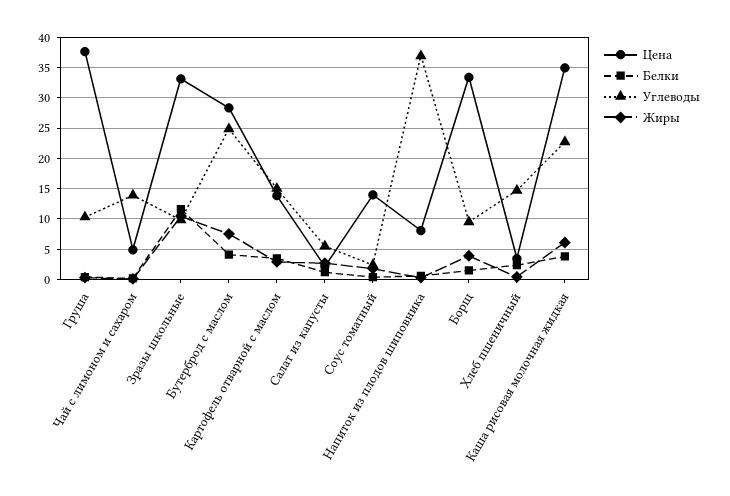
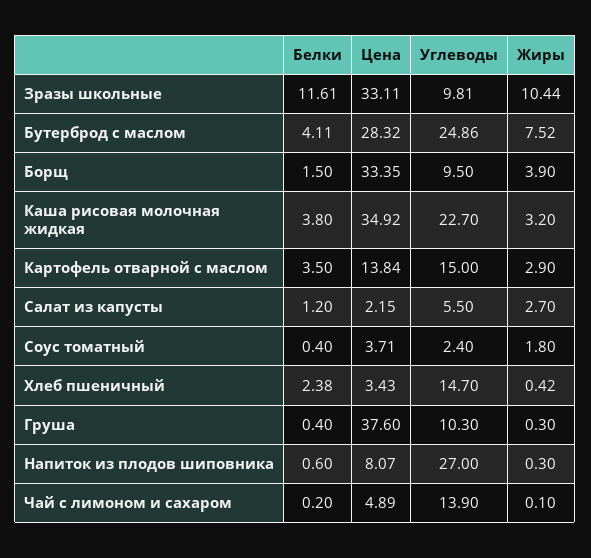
Цена, Соус томатный: 14 -> 3.71
Углеводы, Напиток из плодов шиповника: 37 -> 27
Жиры, Каша рисовая молочная жидкая: 6 -> 3.2

